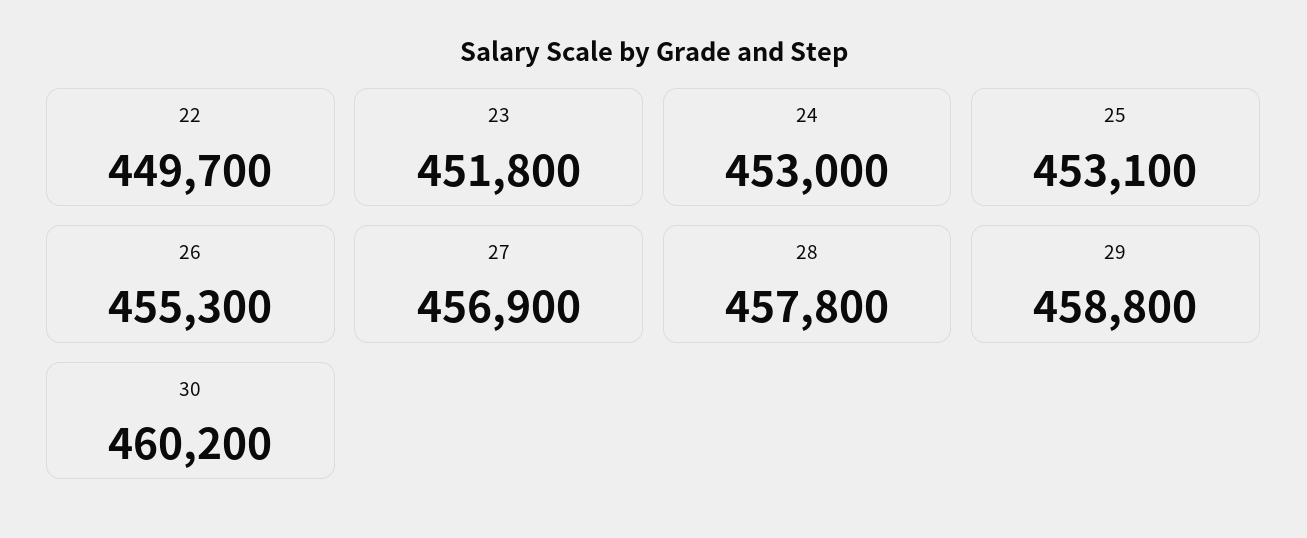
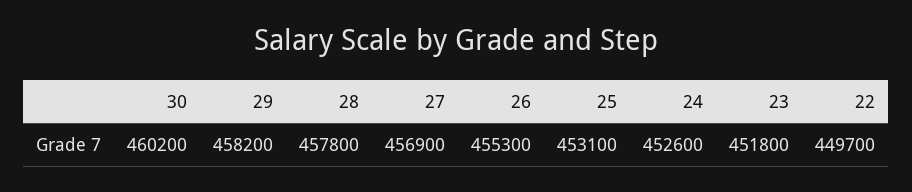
24: 453000 -> 452600
29: 458800 -> 458200

